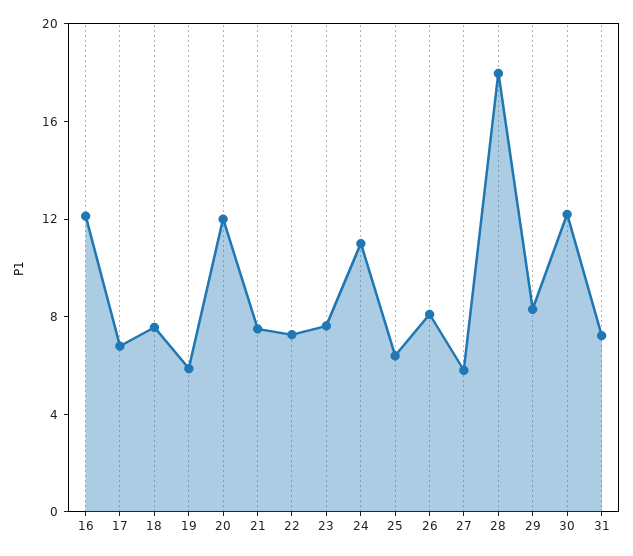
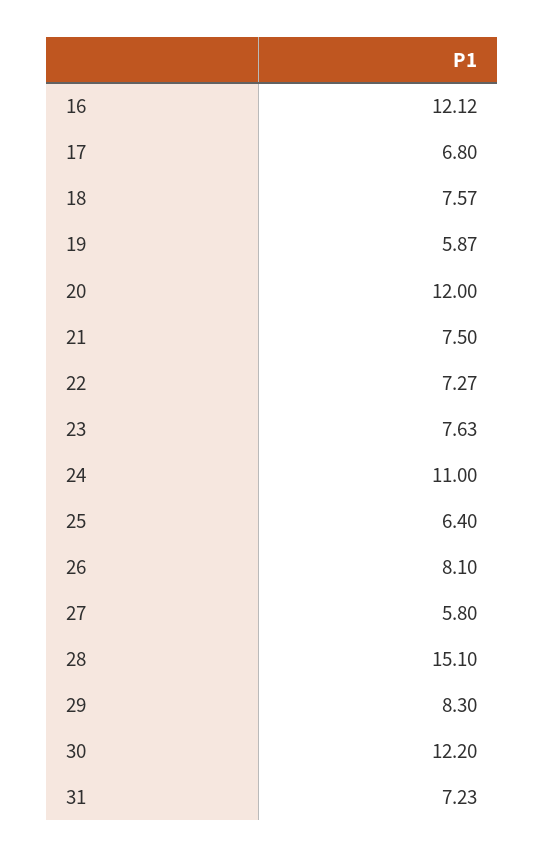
28: 18 -> 15.1

